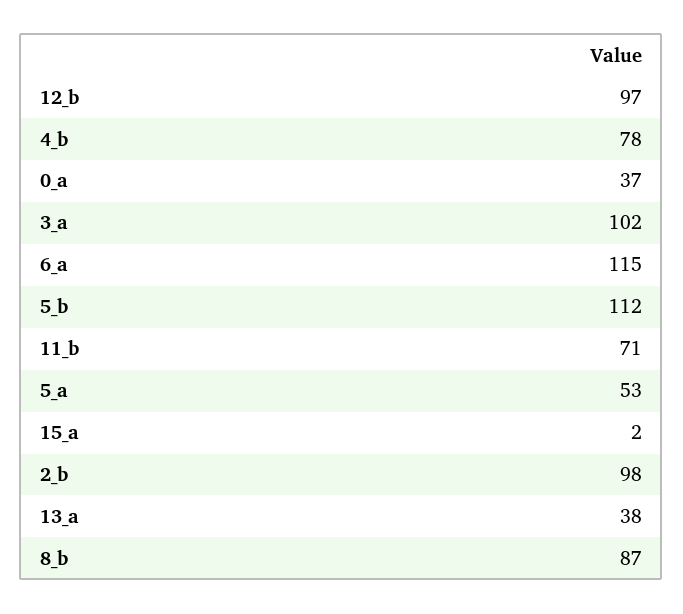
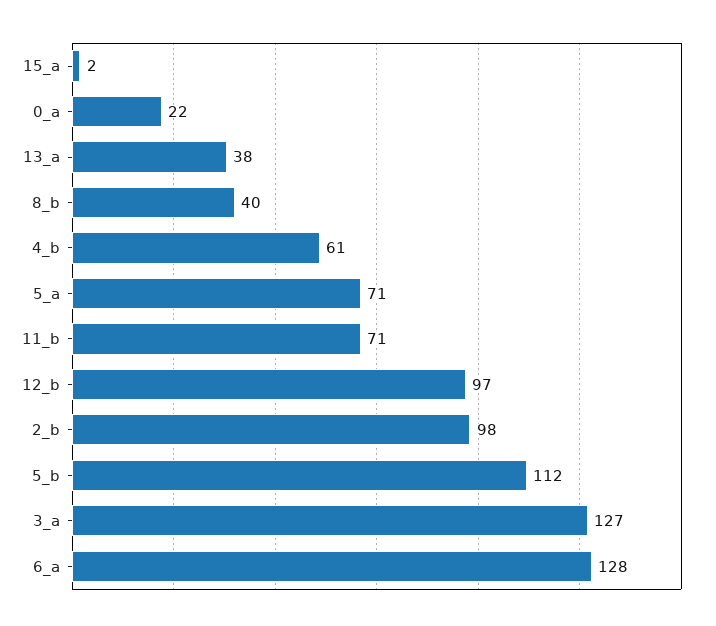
4_b: 78 -> 61
0_a: 37 -> 22
3_a: 102 -> 127
6_a: 115 -> 128
5_a: 53 -> 71
8_b: 87 -> 40

